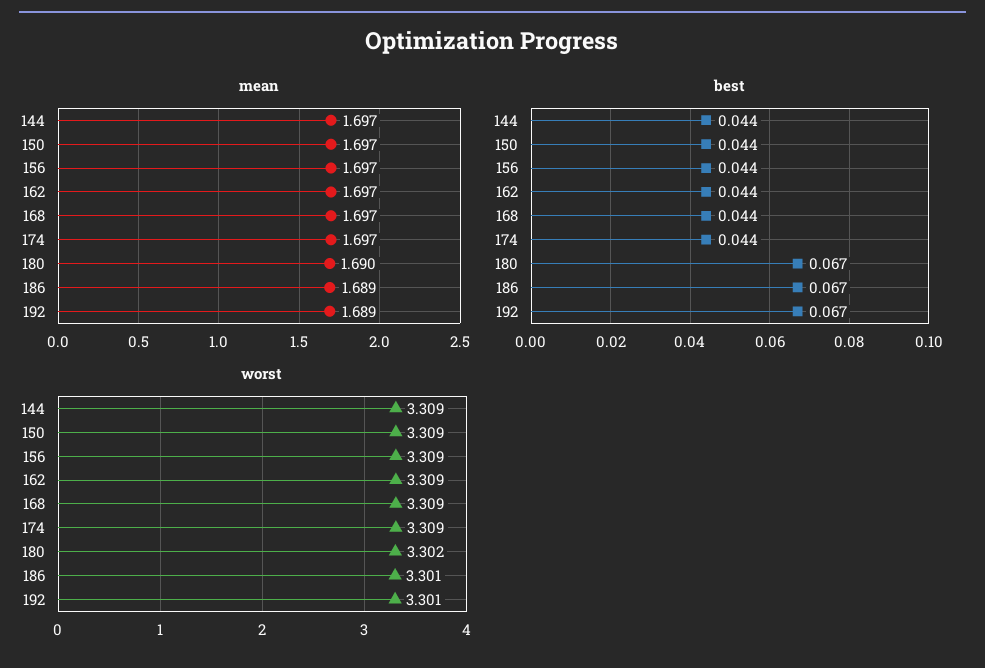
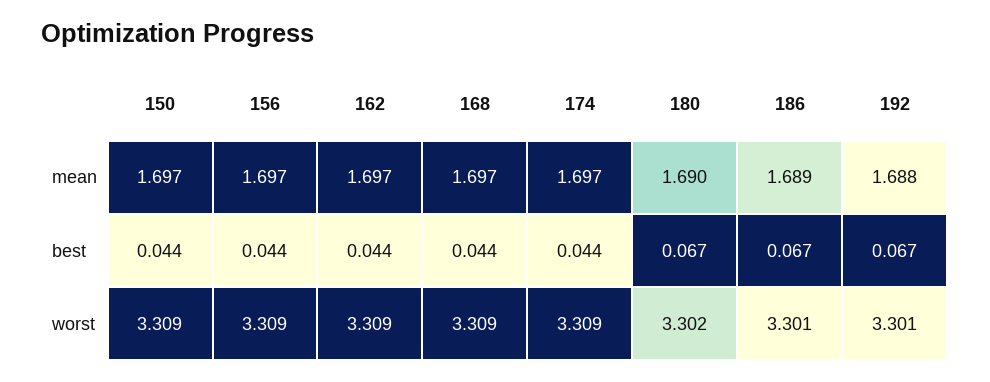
mean, 144: 1.697 -> none
mean, 192: 1.689 -> 1.688
best, 144: 0.044 -> none
worst, 144: 3.309 -> none

